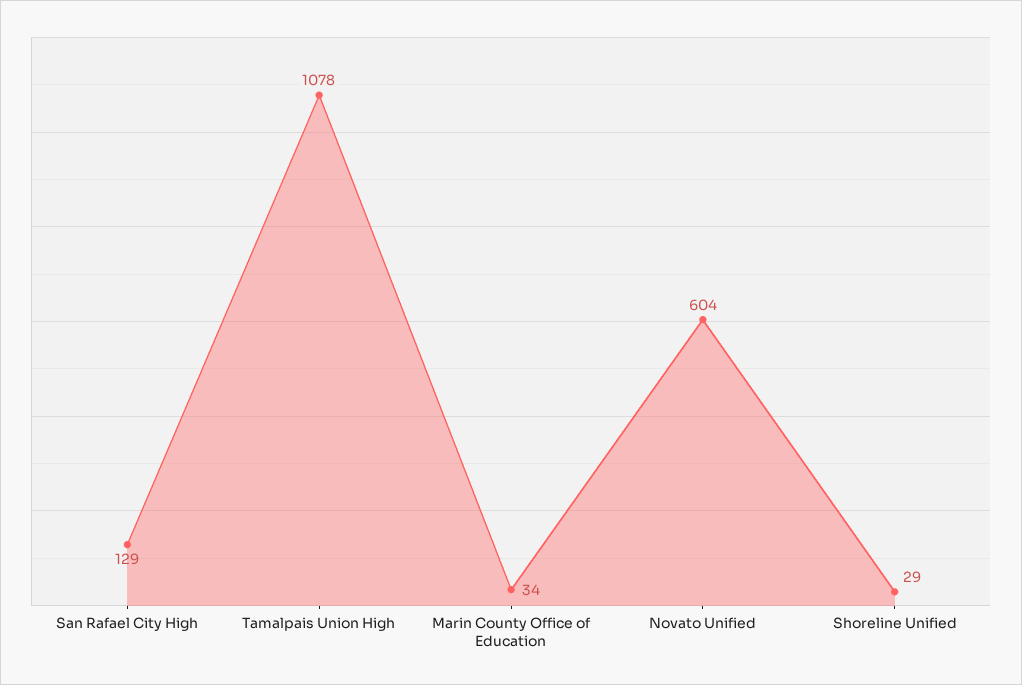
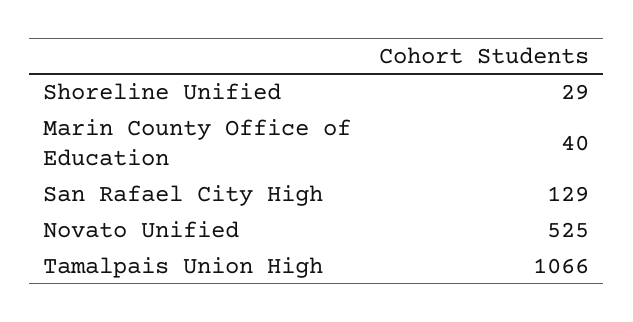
Tamalpais Union High: 1078 -> 1066
Marin County Office of Education: 34 -> 40
Novato Unified: 604 -> 525

